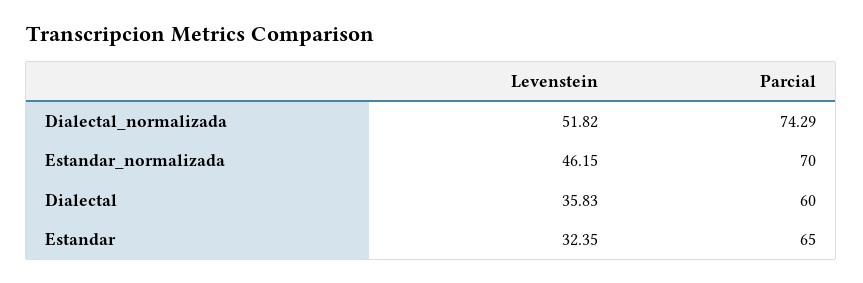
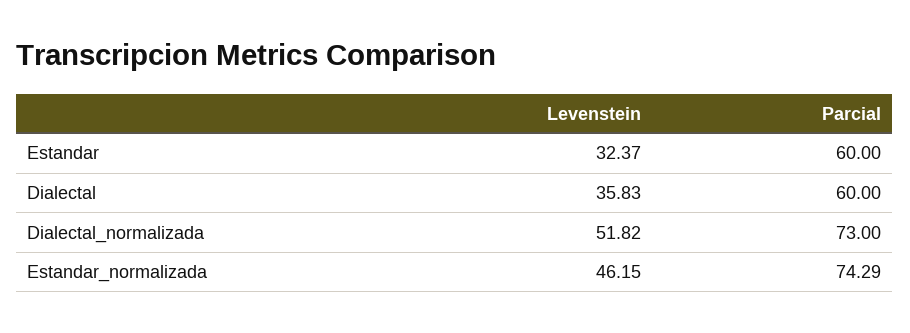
Parcial, Dialectal_normalizada: 74.29 -> 73
Parcial, Estandar_normalizada: 70 -> 74.29
Levenstein, Estandar: 32.35 -> 32.37
Parcial, Estandar: 65 -> 60

